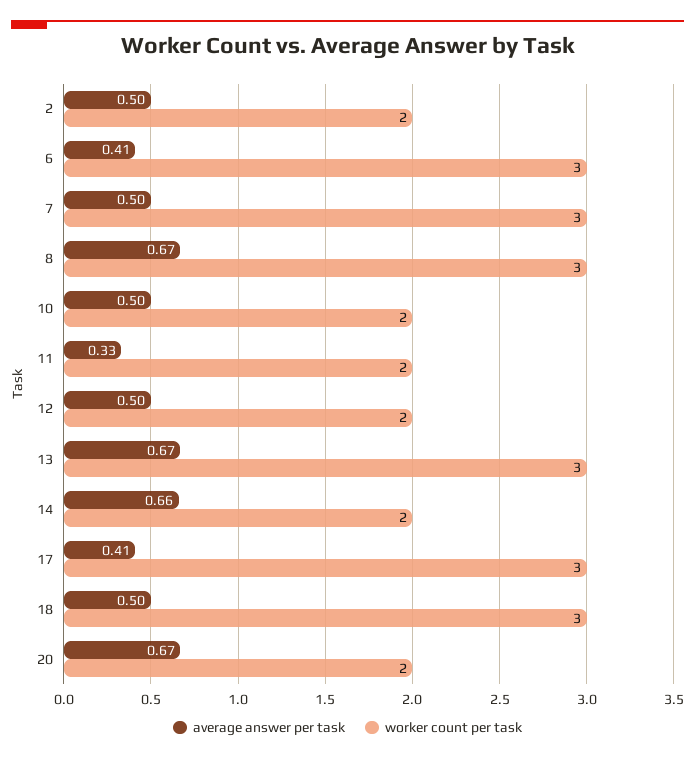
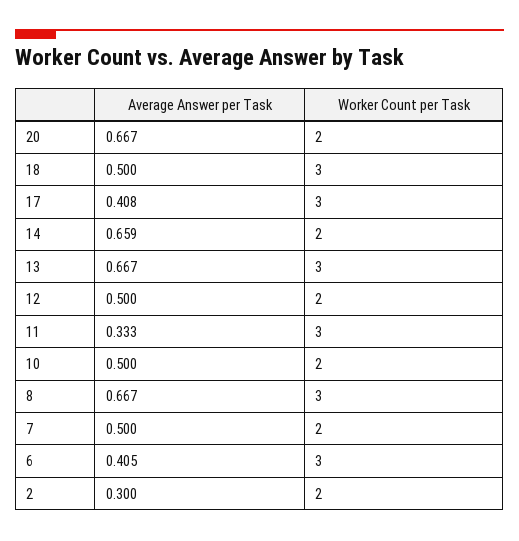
average answer per task, 2: 0.5 -> 0.3
worker count per task, 7: 3 -> 2
worker count per task, 11: 2 -> 3

